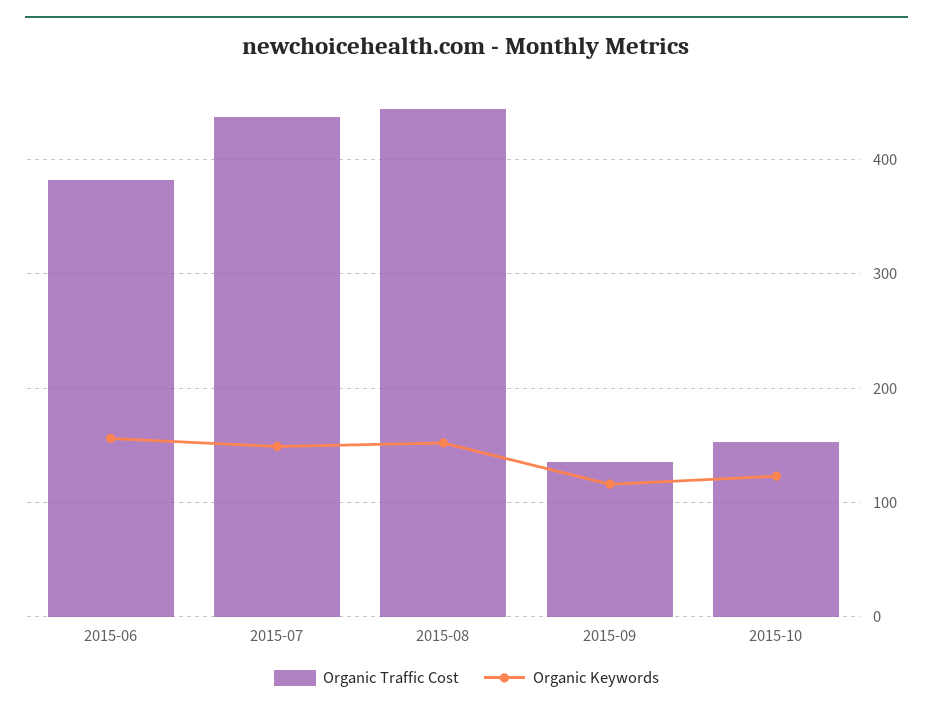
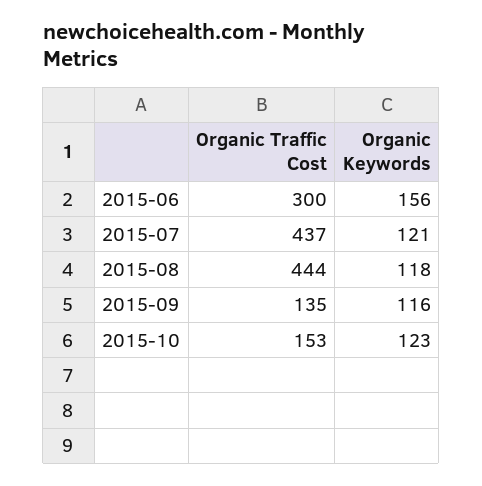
Organic Traffic Cost, 2015-06: 380 -> 300
Organic Keywords, 2015-07: 150 -> 121
Organic Keywords, 2015-08: 150 -> 118

